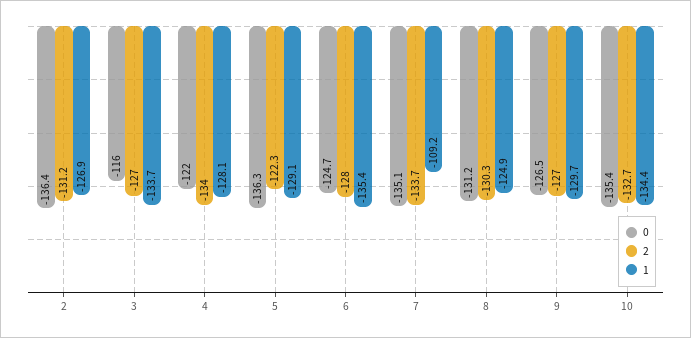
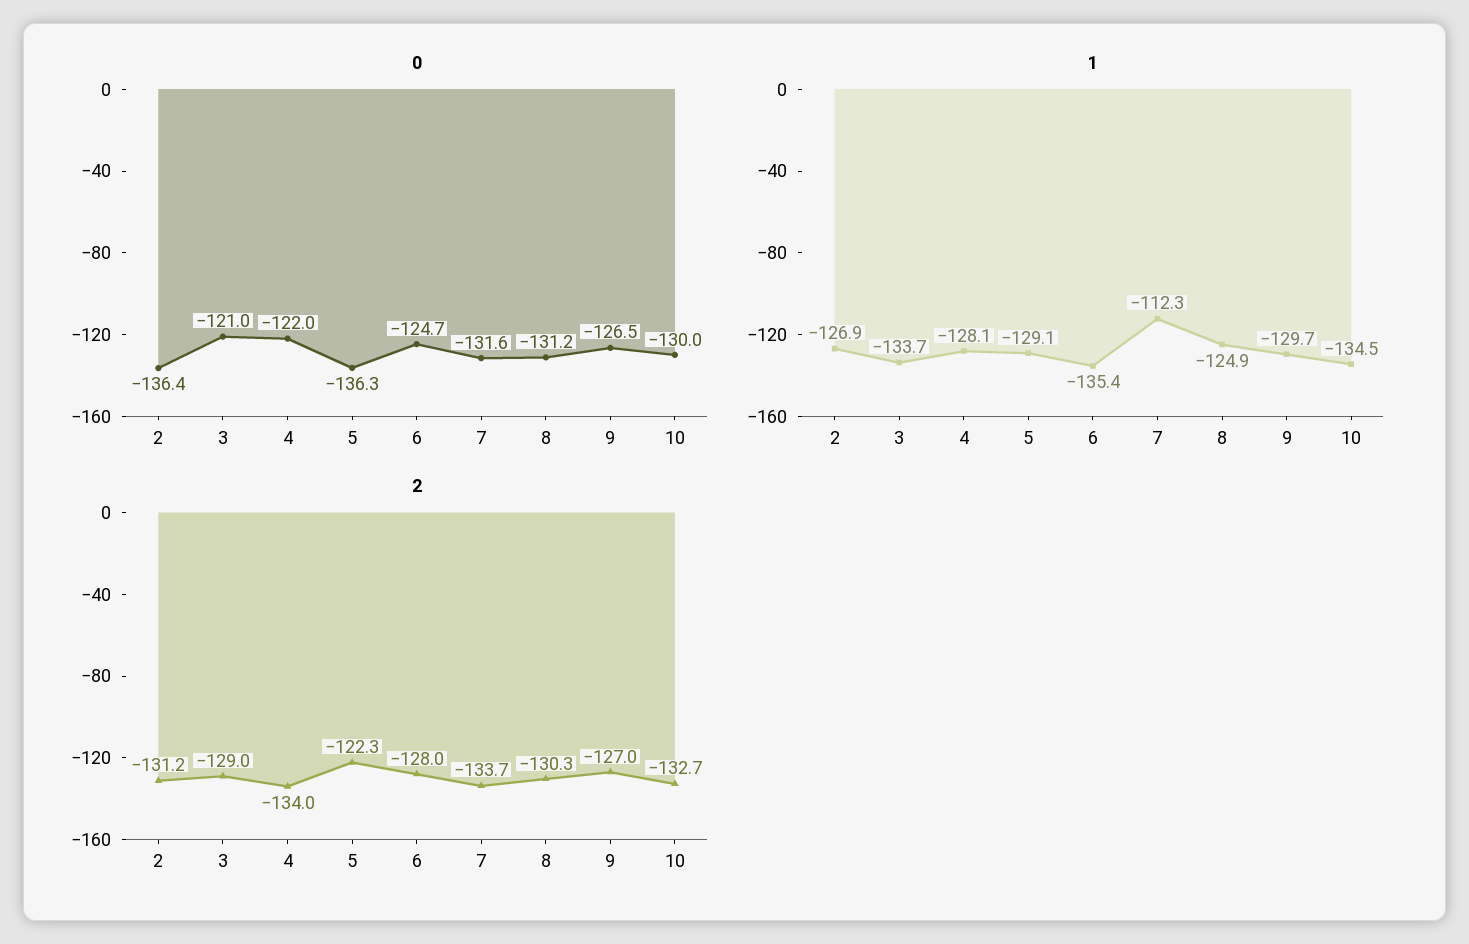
0, 3: -116 -> -121
2, 3: -127 -> -129
0, 7: -135.1 -> -131.6
1, 7: -109.2 -> -112.3
0, 10: -135.4 -> -130
1, 10: -134.4 -> -134.5

